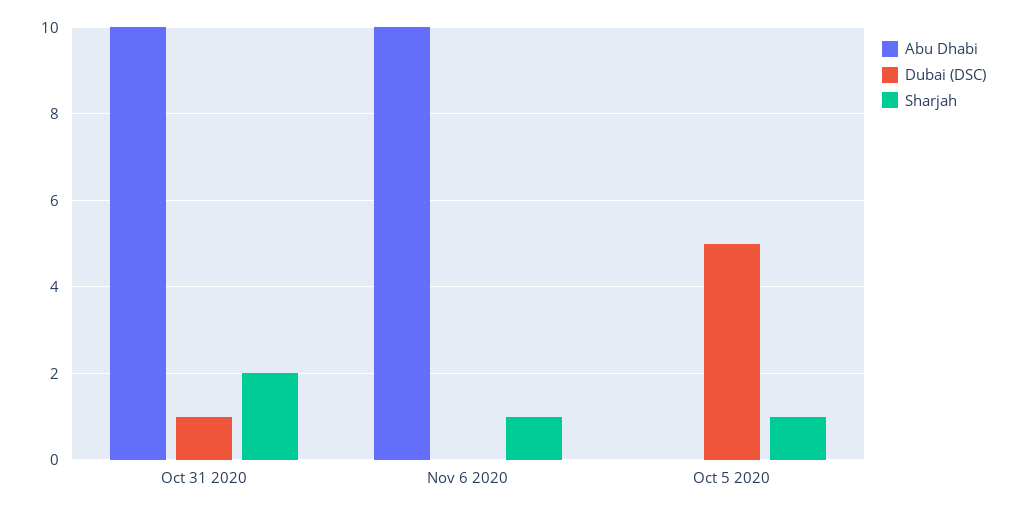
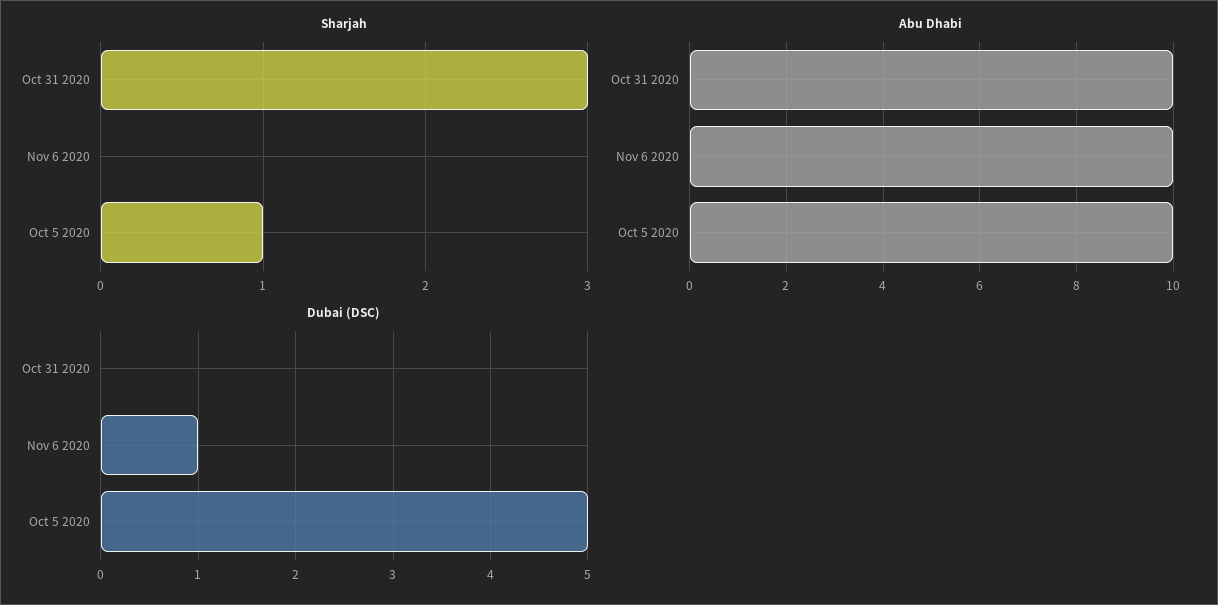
Dubai (DSC), Oct 31 2020: 1 -> 0
Sharjah, Oct 31 2020: 2 -> 3
Dubai (DSC), Nov 6 2020: 0 -> 1
Sharjah, Nov 6 2020: 1 -> 0
Abu Dhabi, Oct 5 2020: 0 -> 10

